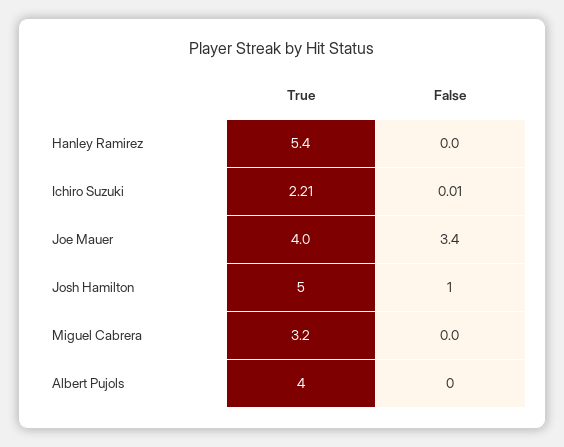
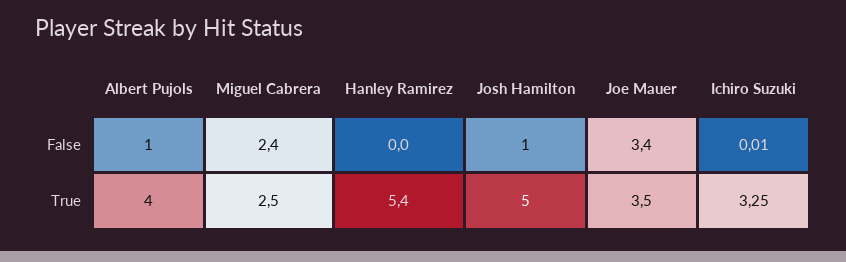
True, Ichiro Suzuki: 2.21 -> 3.25
True, Joe Mauer: 4 -> 3.5
True, Miguel Cabrera: 3.2 -> 2.5
False, Miguel Cabrera: 0 -> 2.4
False, Albert Pujols: 0 -> 1

